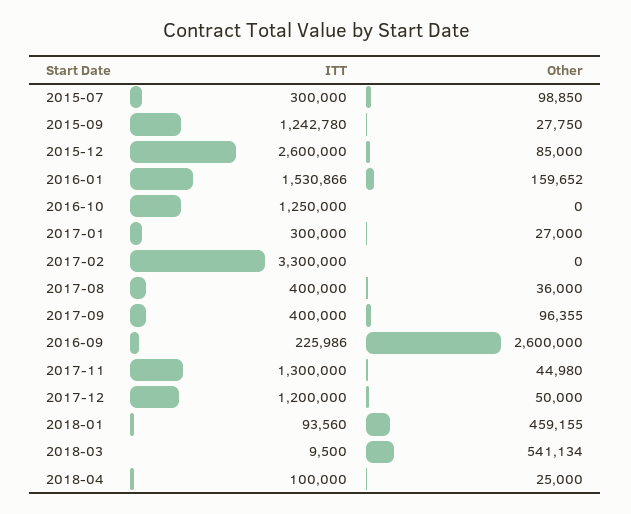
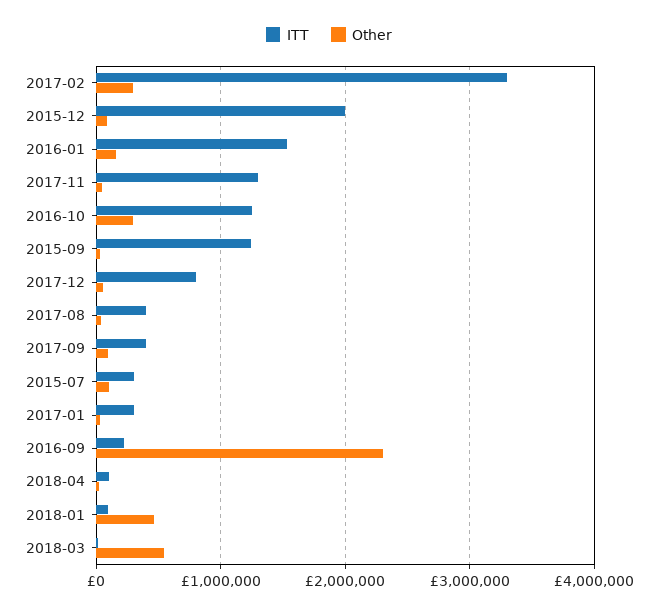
ITT, 2015-12: 2600000 -> 2000000
Other, 2016-10: 0 -> 300000
Other, 2017-02: 0 -> 300000
Other, 2016-09: 2600000 -> 2300000
ITT, 2017-12: 1200000 -> 800000

